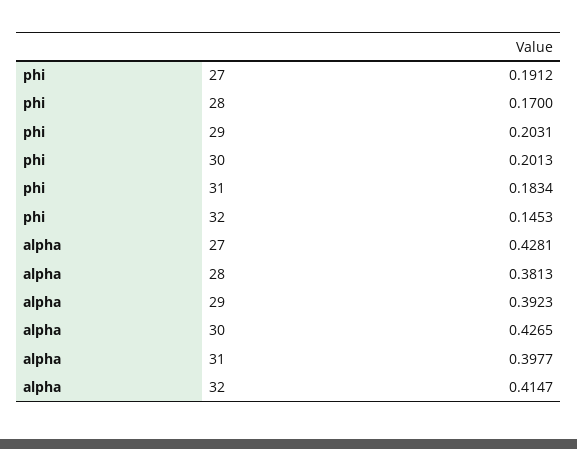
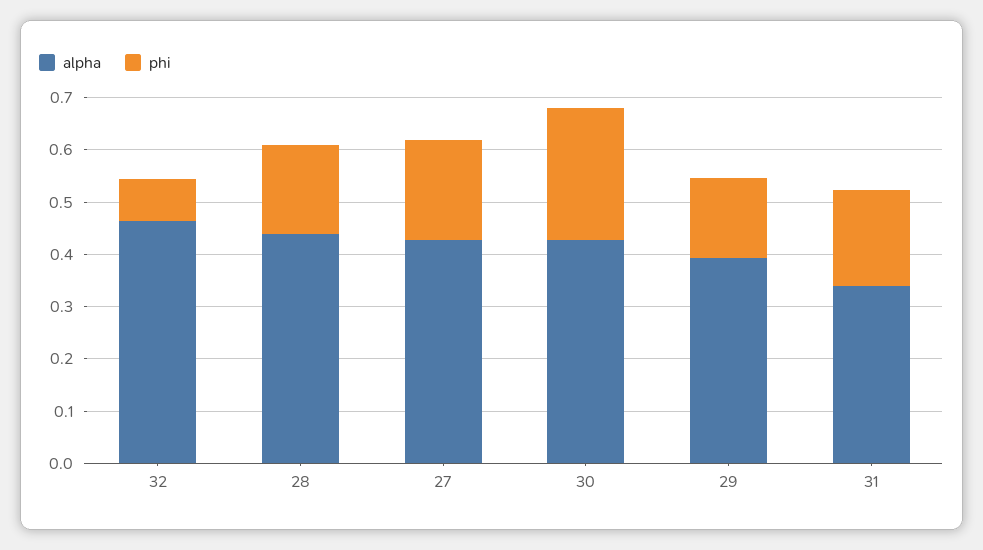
phi, 29: 0.2031 -> 0.16
phi, 30: 0.2013 -> 0.26
phi, 32: 0.1453 -> 0.08
alpha, 28: 0.3813 -> 0.44
alpha, 31: 0.3977 -> 0.34
alpha, 32: 0.4147 -> 0.46

